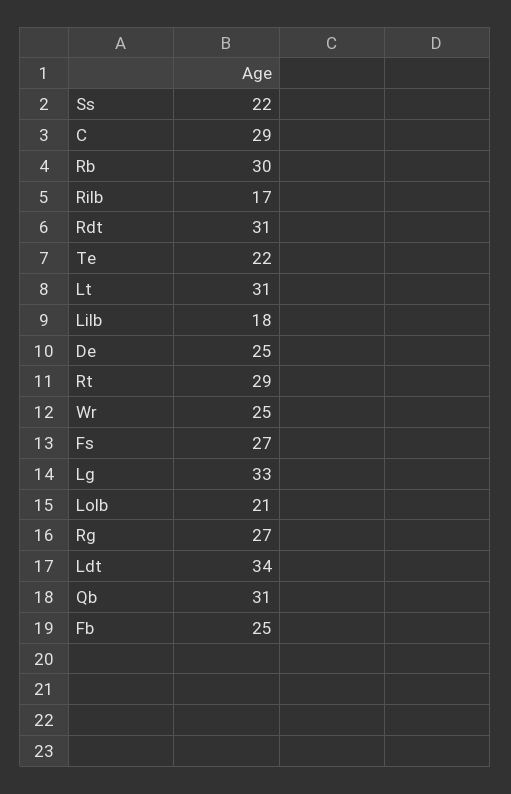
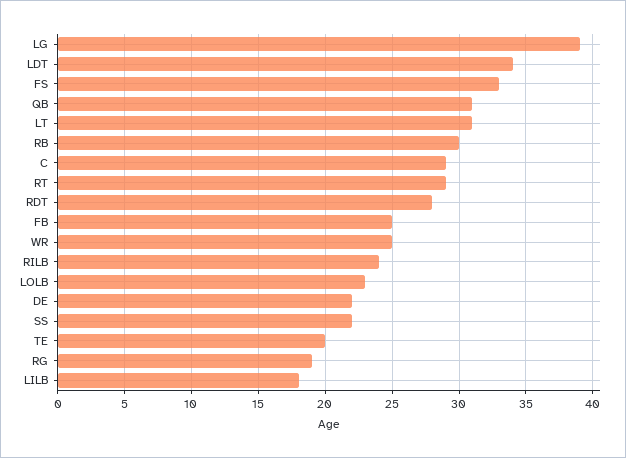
Rilb: 17 -> 24
Rdt: 31 -> 28
Te: 22 -> 20
De: 25 -> 22
Fs: 27 -> 33
Lg: 33 -> 39
Lolb: 21 -> 23
Rg: 27 -> 19

